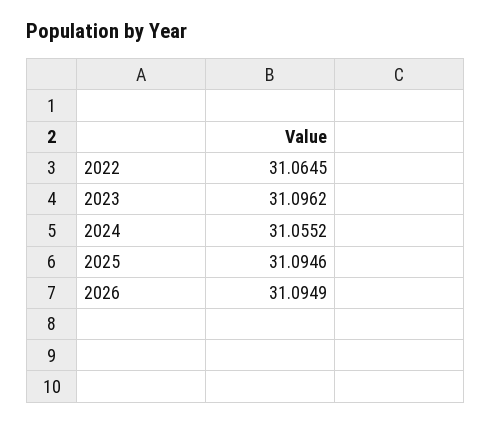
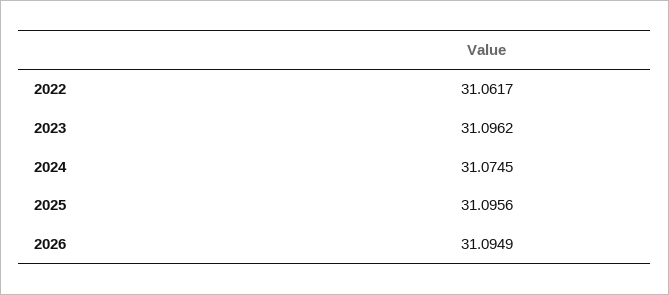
2022: 31.0645 -> 31.0617
2024: 31.0552 -> 31.0745
2025: 31.0946 -> 31.0956

